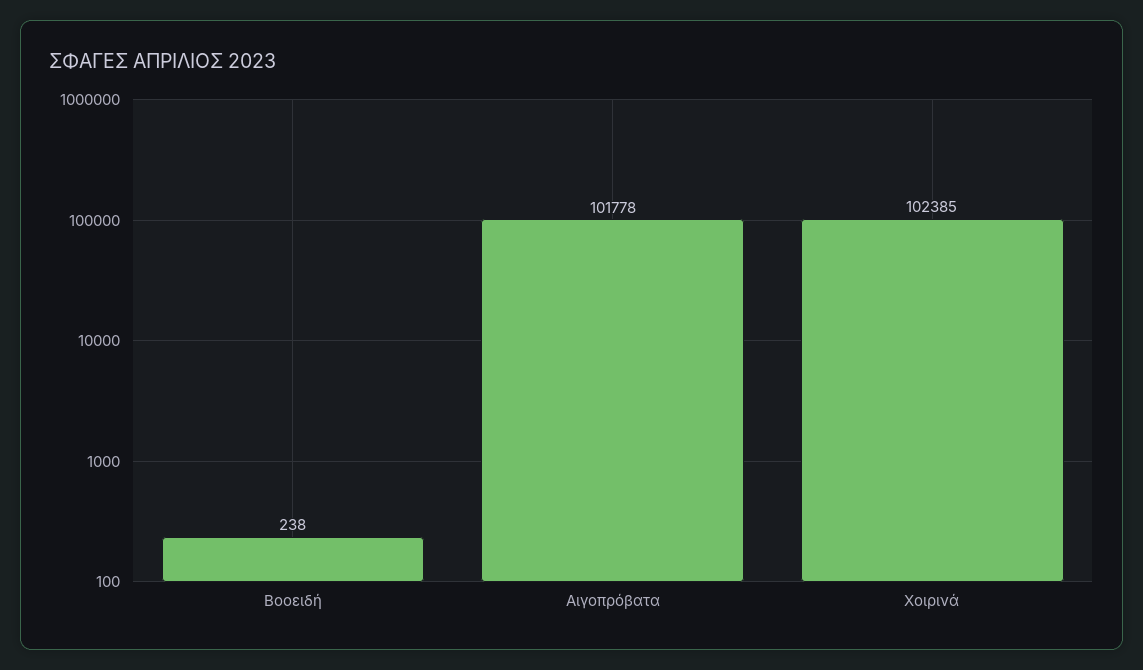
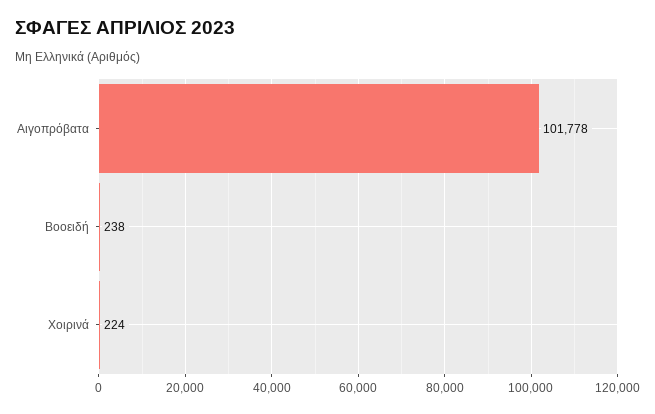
Χοιρινά: 102385 -> 224

